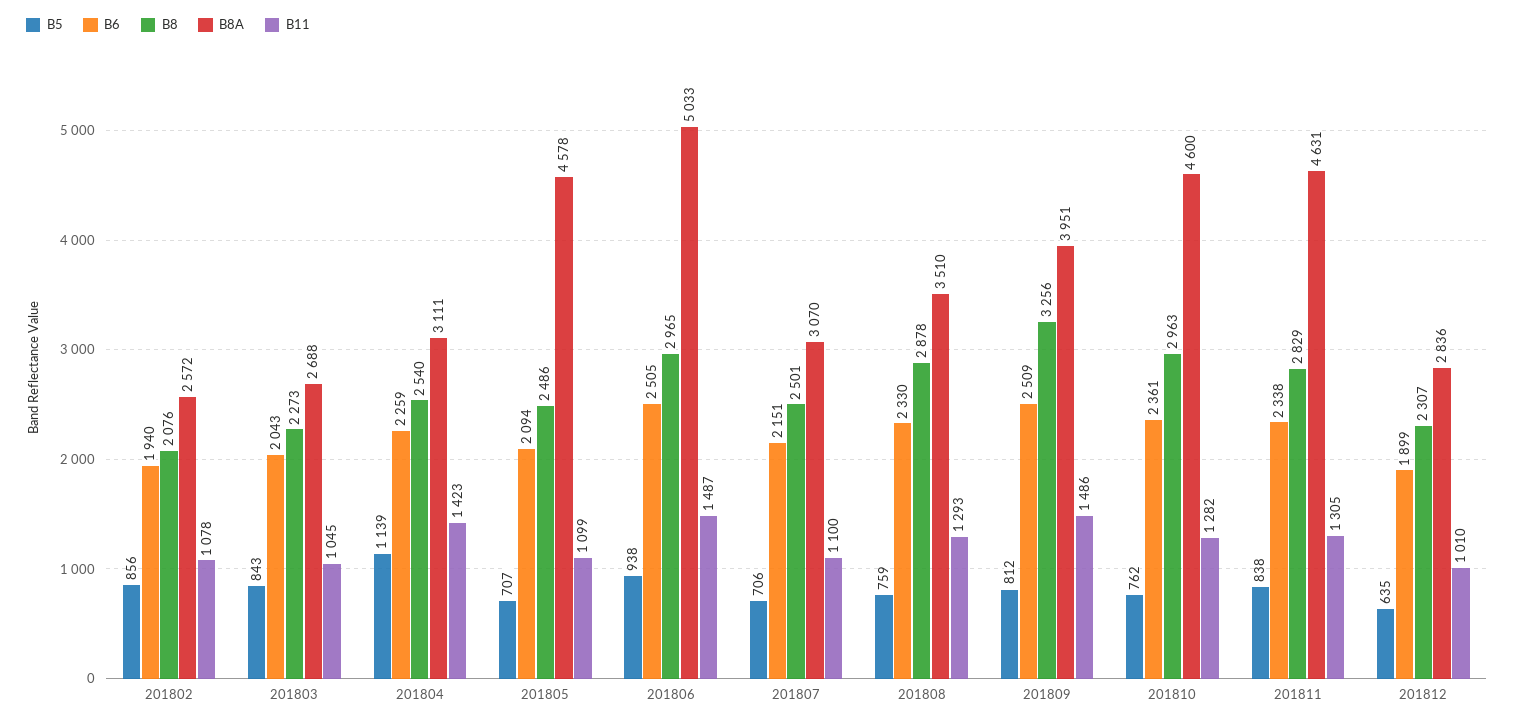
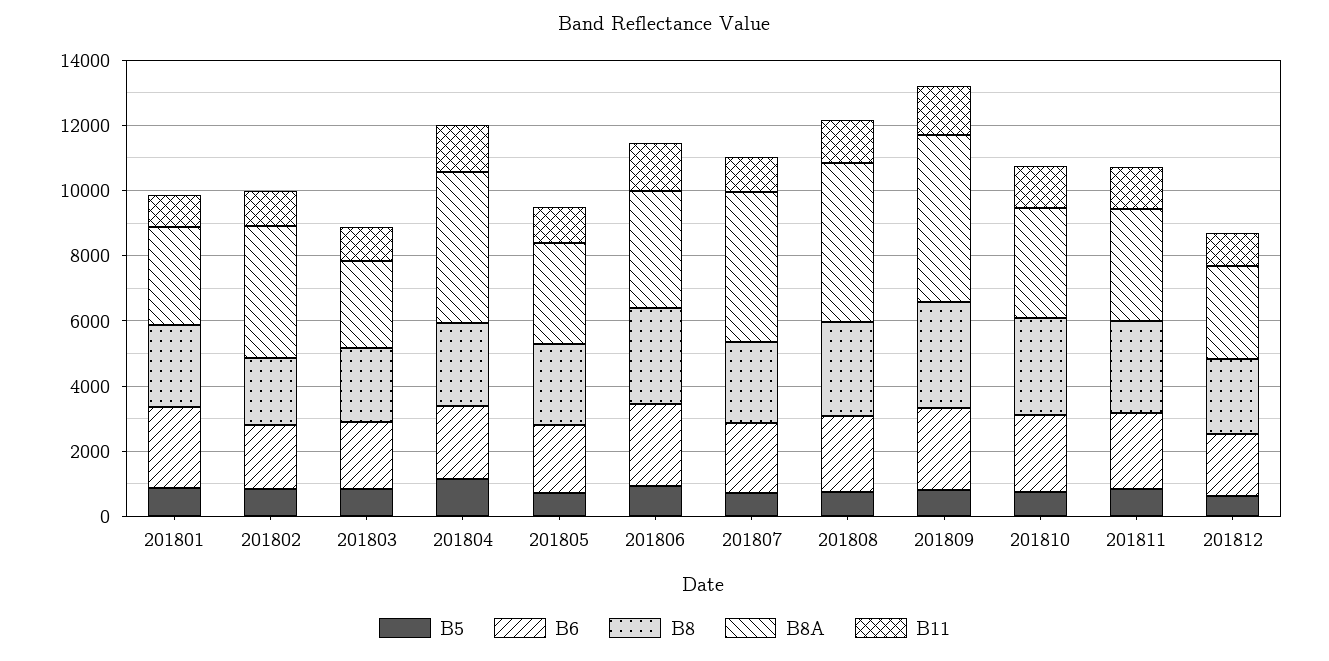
B8A, 201802: 2572 -> 4000
B8A, 201804: 3111 -> 4500
B8A, 201805: 4578 -> 3000
B8A, 201806: 5033 -> 3500
B8A, 201807: 3070 -> 4500
B8A, 201808: 3510 -> 5000
B8A, 201809: 3951 -> 5000
B8A, 201810: 4600 -> 3500
B8A, 201811: 4631 -> 3500
B5, 201801: none -> 1000
B6, 201801: none -> 2500
B8, 201801: none -> 2500
B8A, 201801: none -> 3000
B11, 201801: none -> 1000

